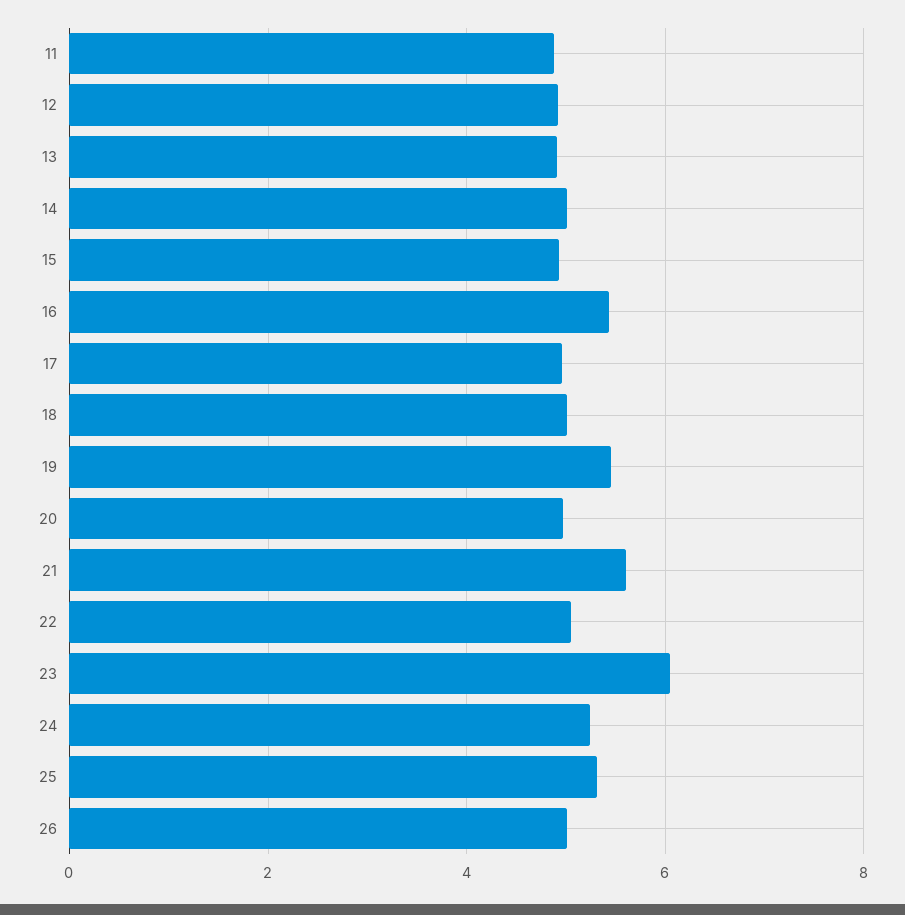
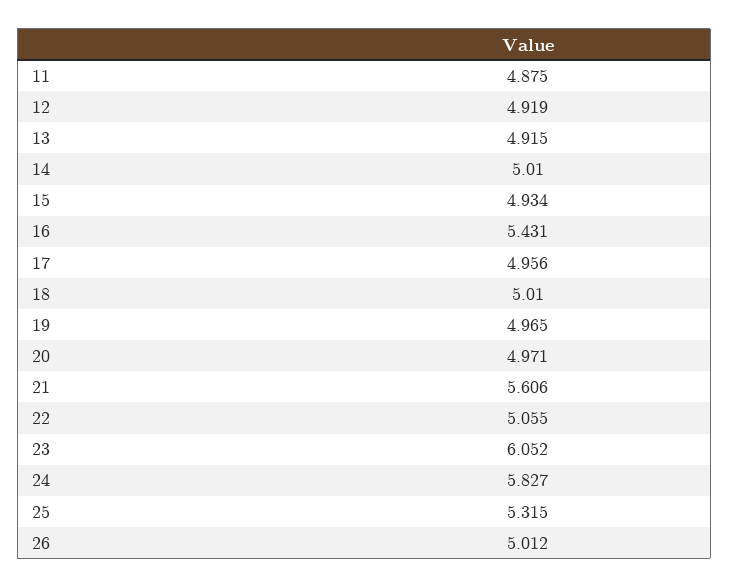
19: 5.4 -> 4.965
24: 5.2 -> 5.827

